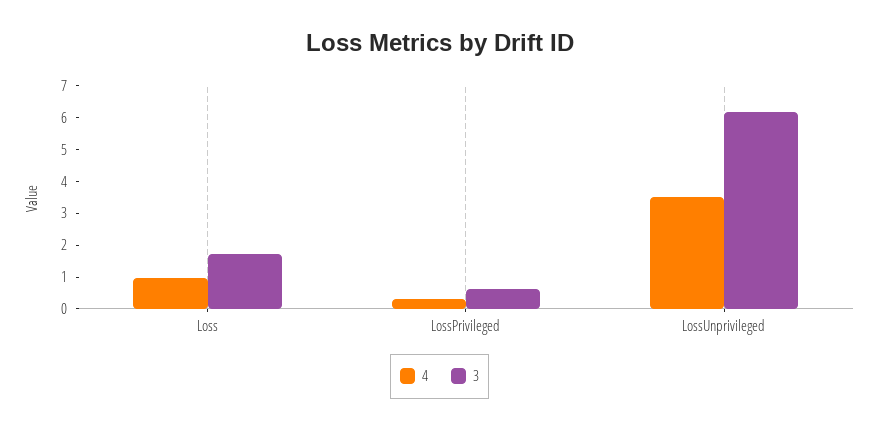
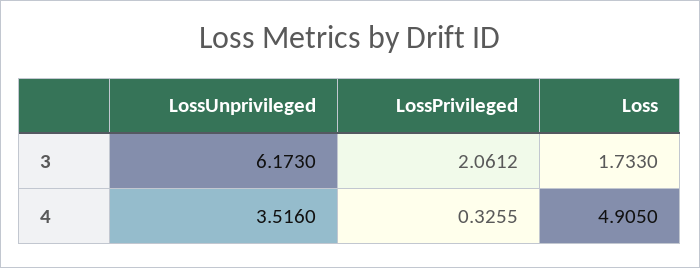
4, Loss: 1 -> 4.905
3, LossPrivileged: 0.5 -> 2.0612

